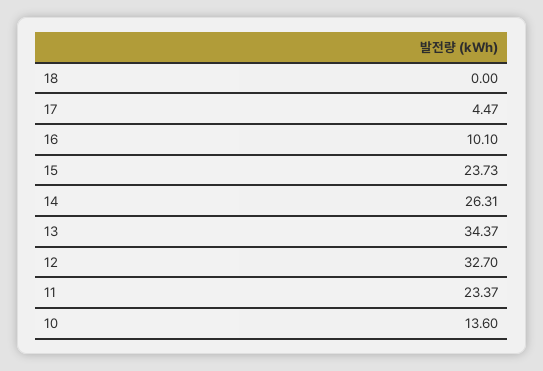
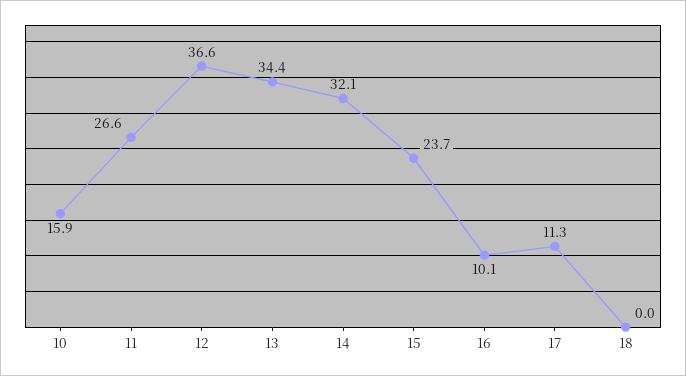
17: 4.47 -> 11.3
14: 26.31 -> 32.1
12: 32.7 -> 36.6
11: 23.37 -> 26.6
10: 13.6 -> 15.9

